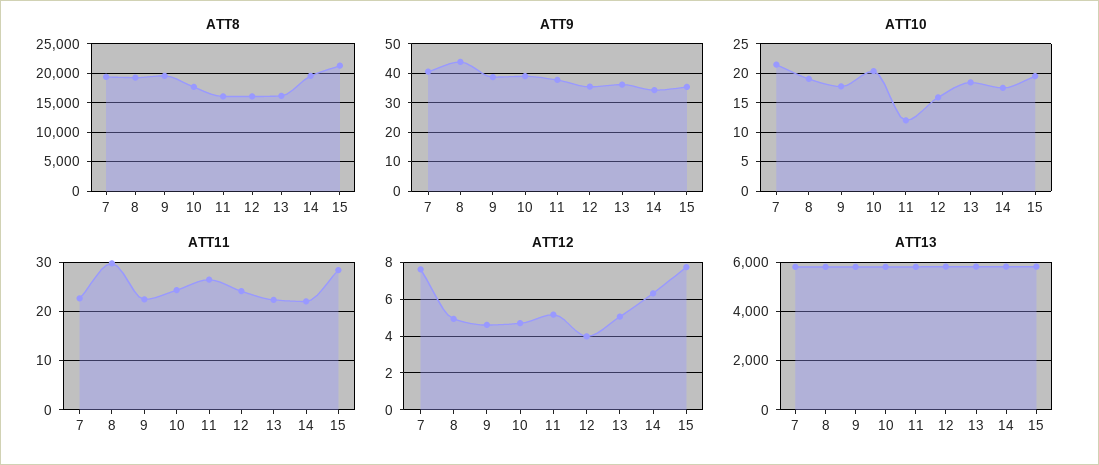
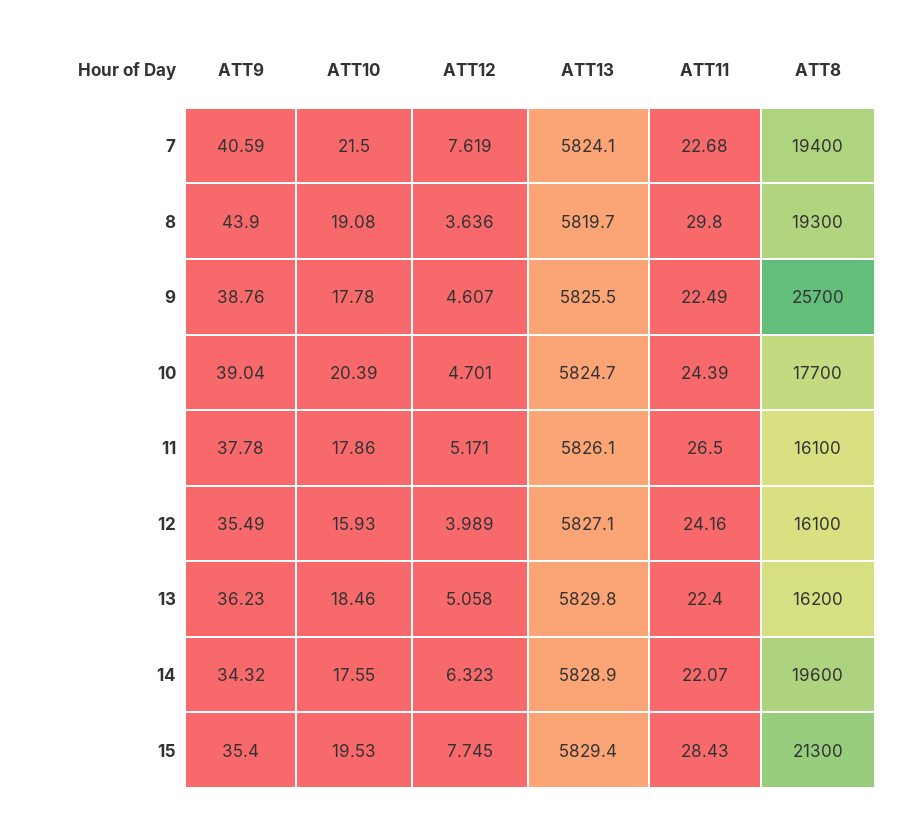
ATT8, 9: 20000 -> 25700
ATT10, 11: 12.5 -> 17.86
ATT12, 8: 5 -> 3.636

